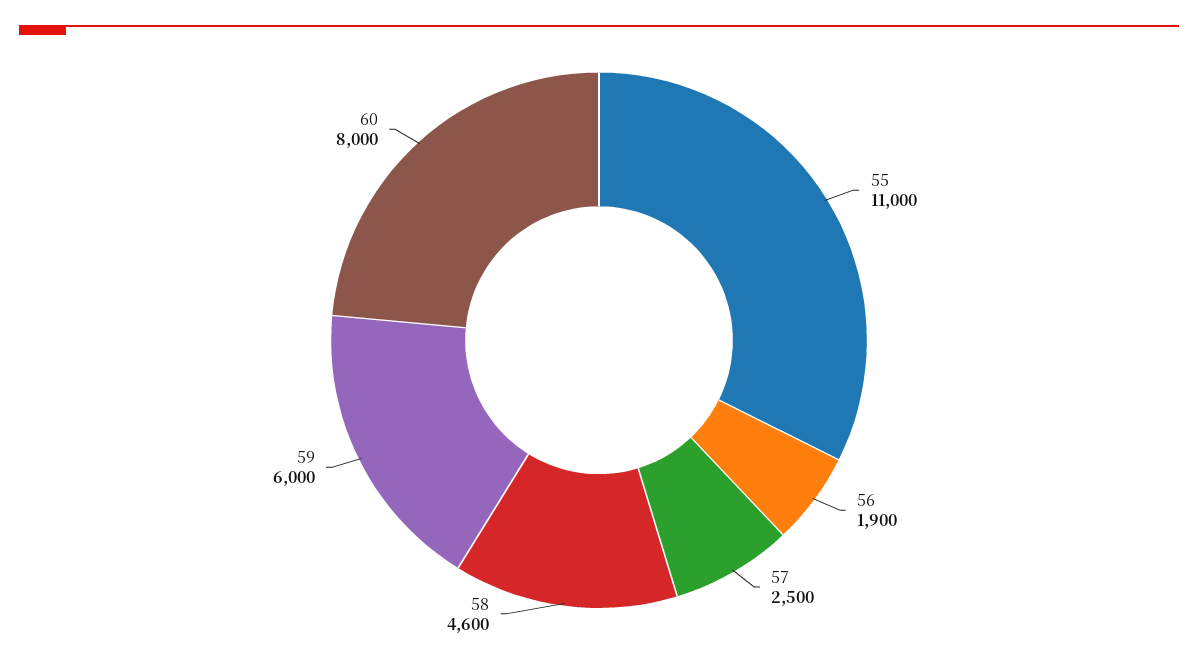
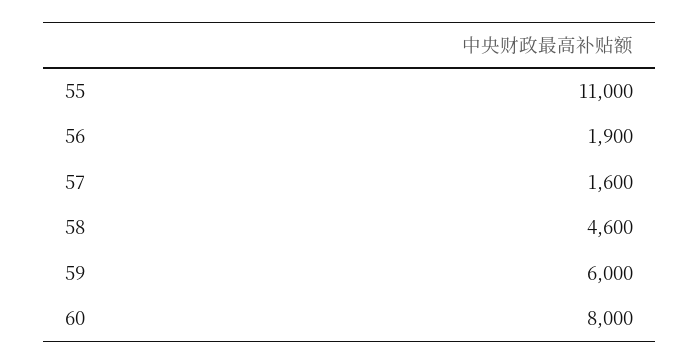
57: 2500 -> 1600

